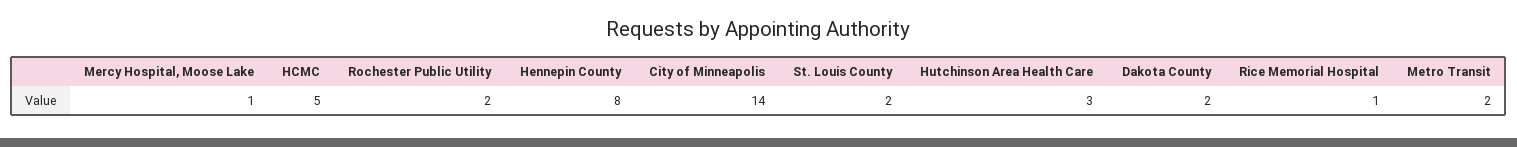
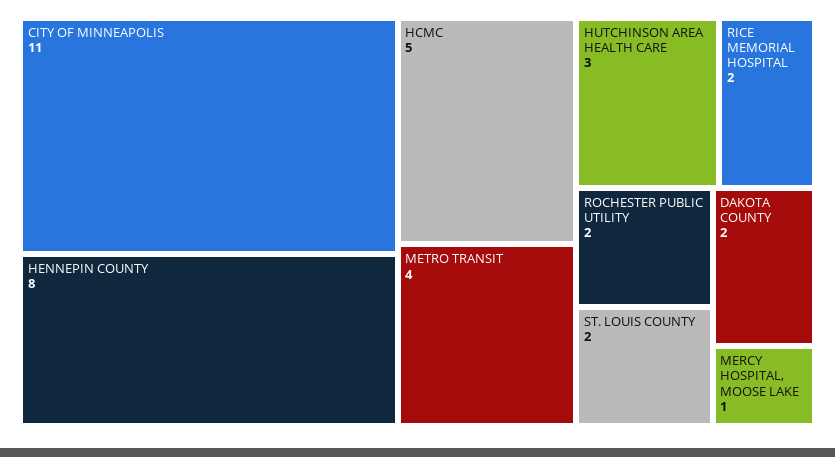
City of Minneapolis: 14 -> 11
Rice Memorial Hospital: 1 -> 2
Metro Transit: 2 -> 4

